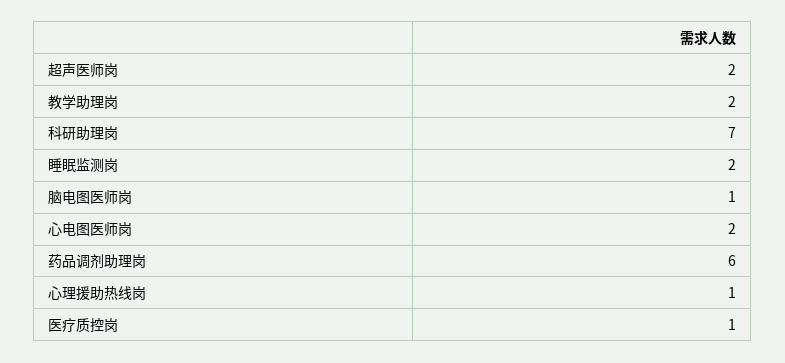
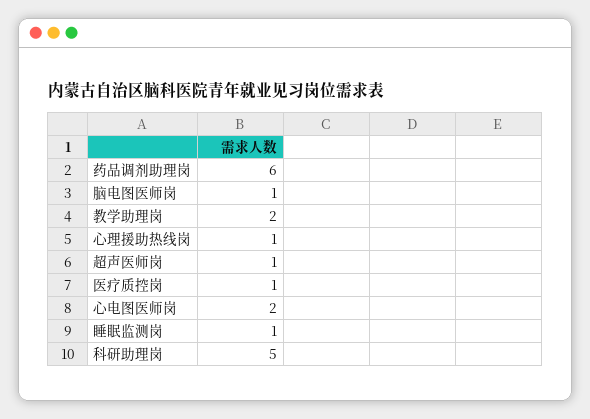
超声医师岗: 2 -> 1
科研助理岗: 7 -> 5
睡眠监测岗: 2 -> 1

